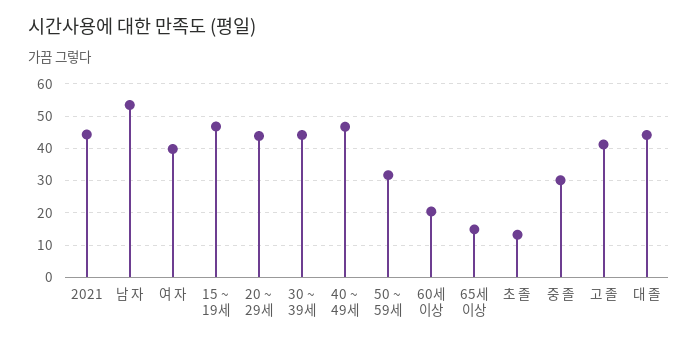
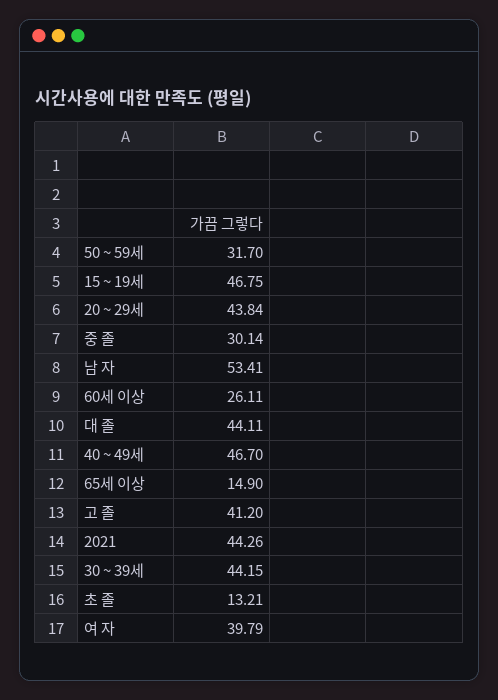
60세 이상: 20 -> 26.11

